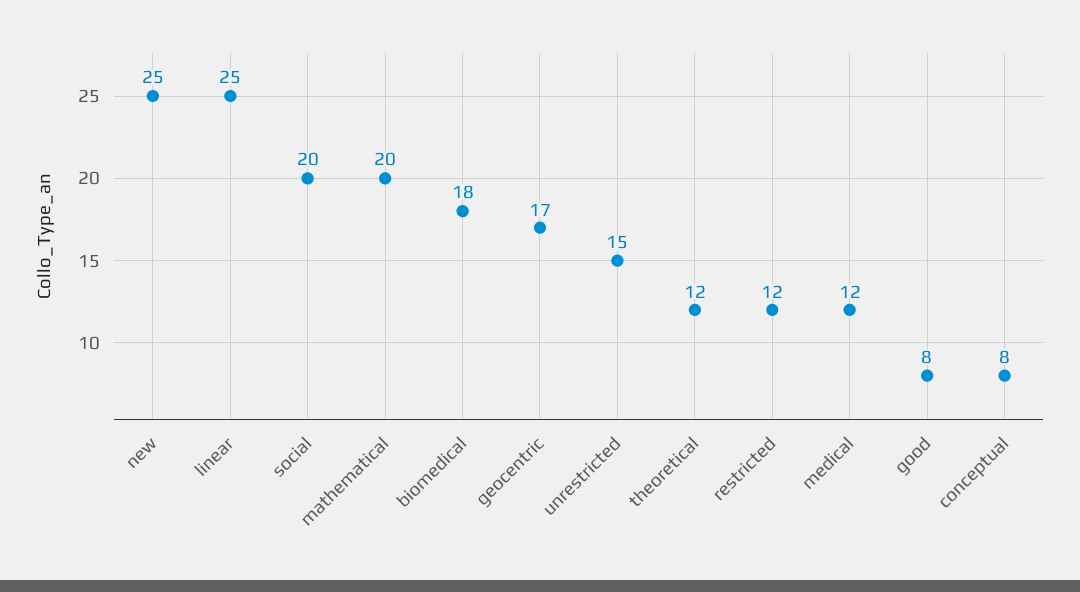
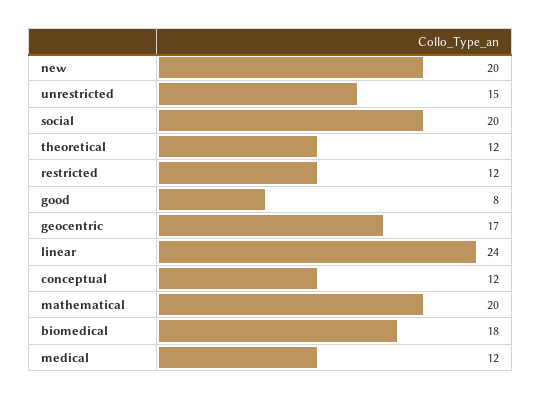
new: 25 -> 20
linear: 25 -> 24
conceptual: 8 -> 12

